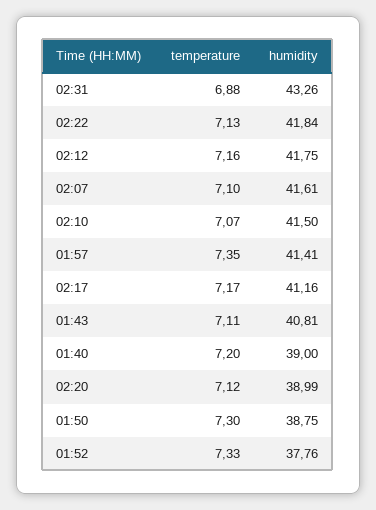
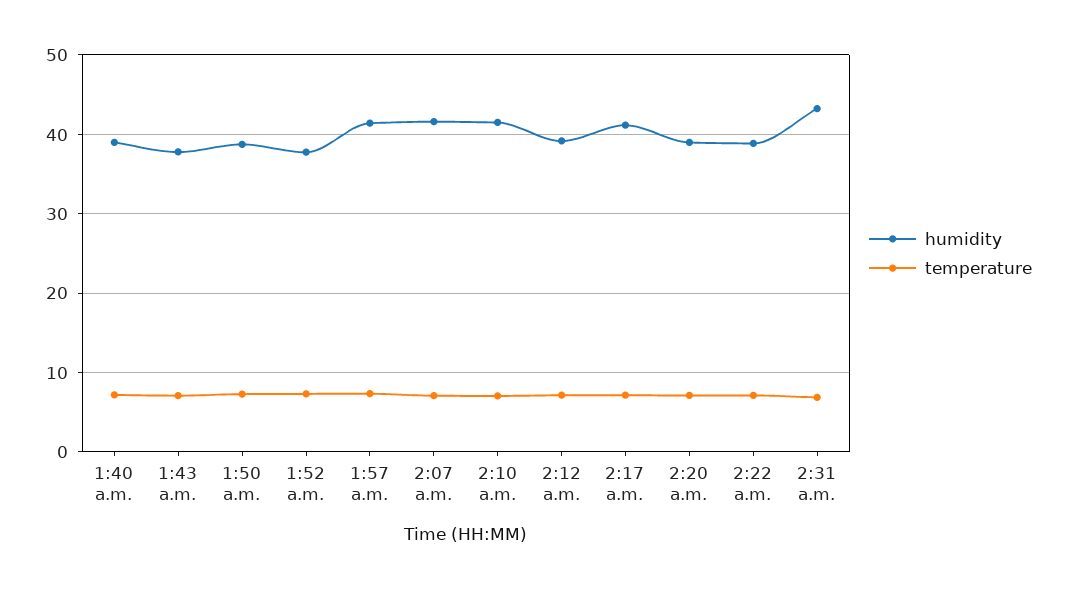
humidity, 02:22: 41.84 -> 39
humidity, 02:12: 41.75 -> 39
humidity, 01:43: 40.81 -> 38

